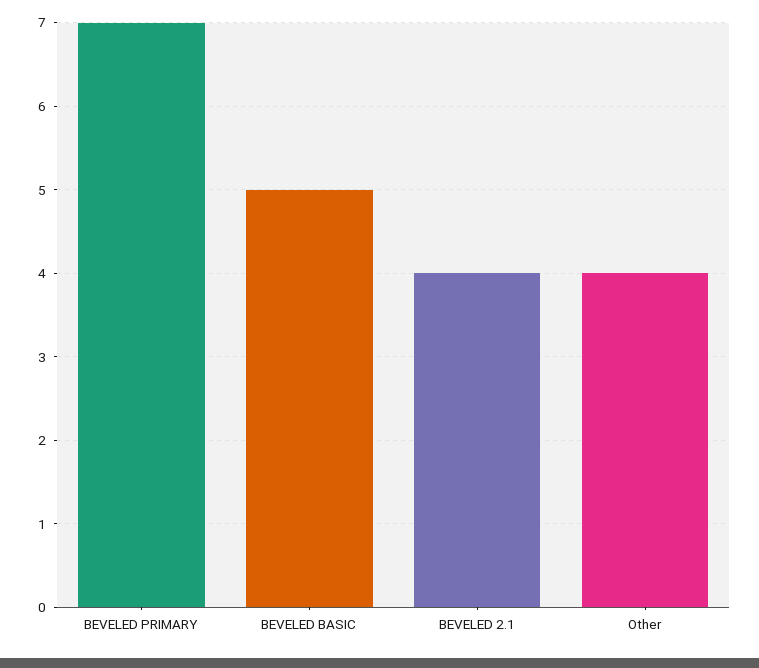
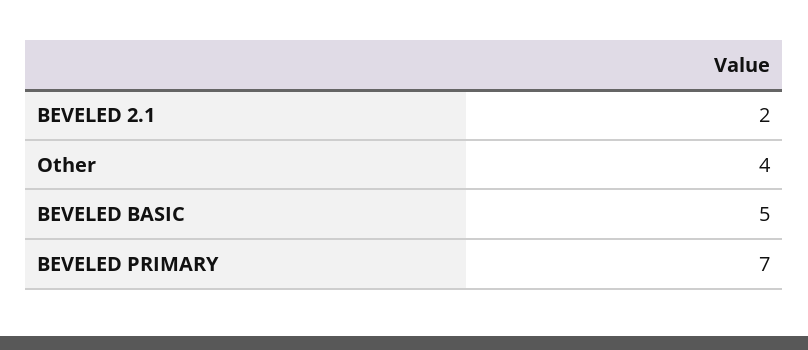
BEVELED 2.1: 4 -> 2

